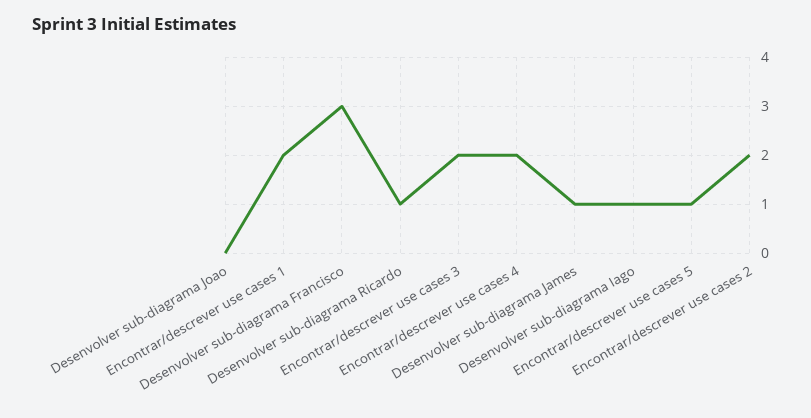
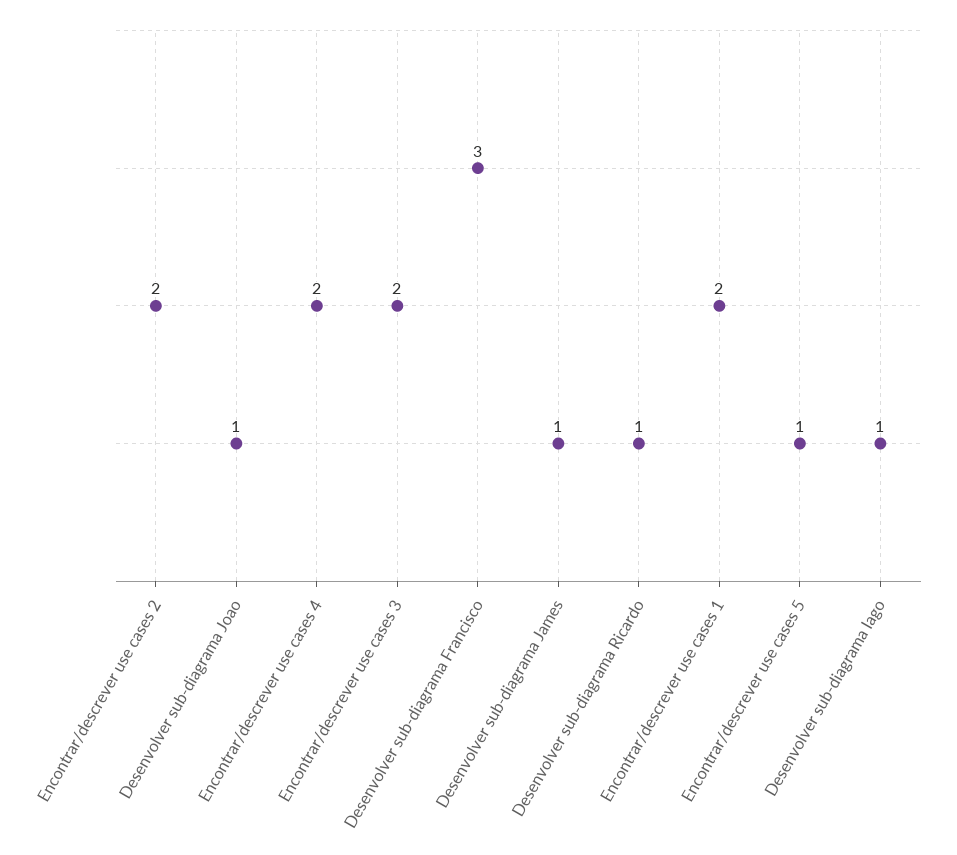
Desenvolver sub-diagrama Joao: 0 -> 1

